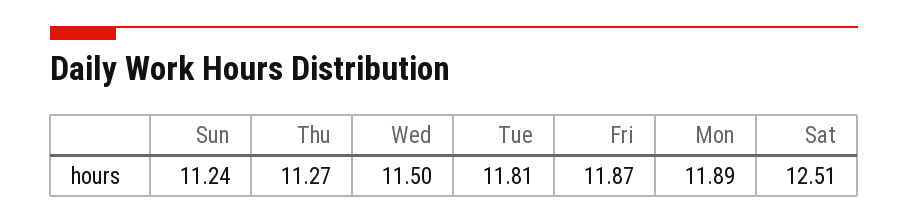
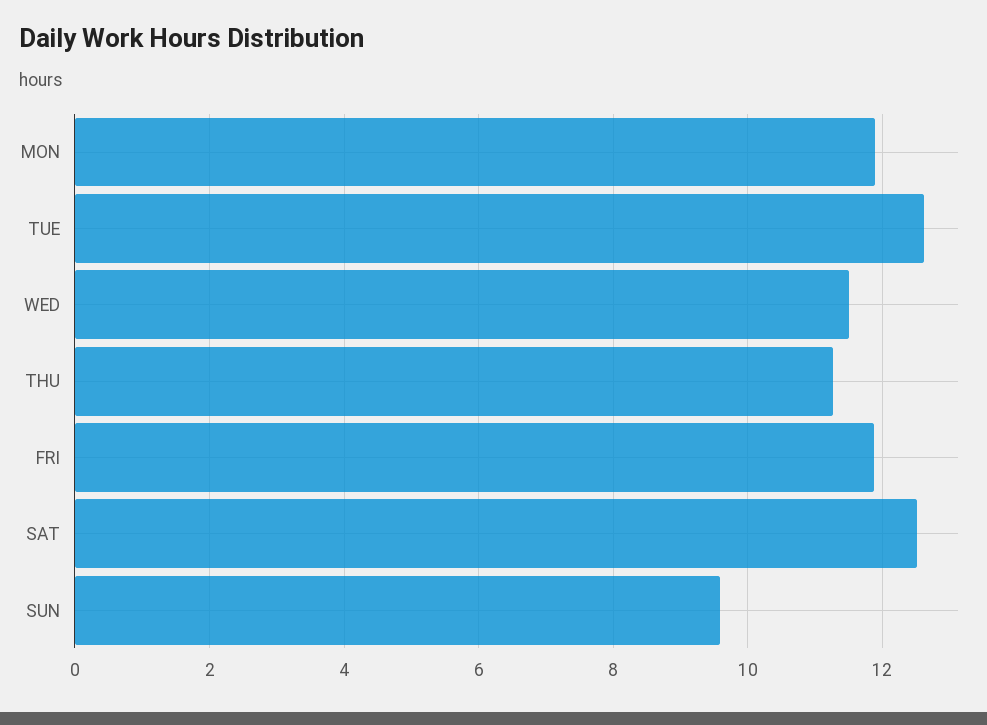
Sun: 11.24 -> 9.6
Tue: 11.81 -> 12.6

